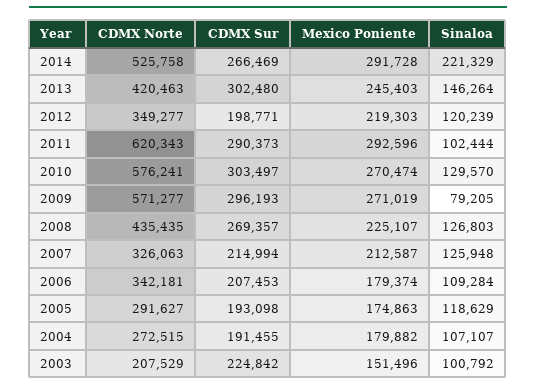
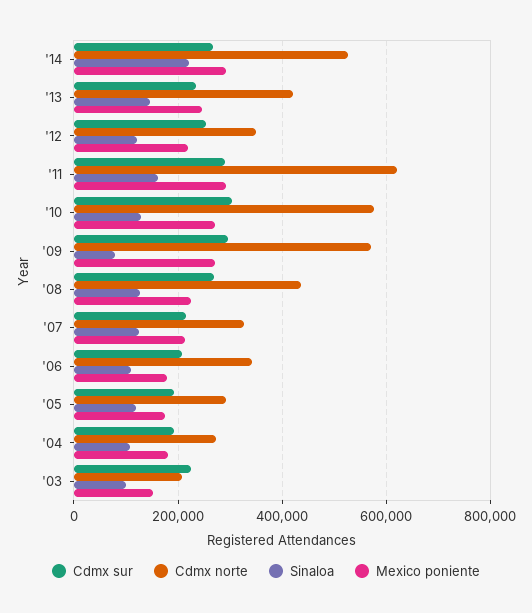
CDMX Sur, 2013: 302480 -> 240000
CDMX Sur, 2012: 198771 -> 260000
Sinaloa, 2011: 102444 -> 160000

